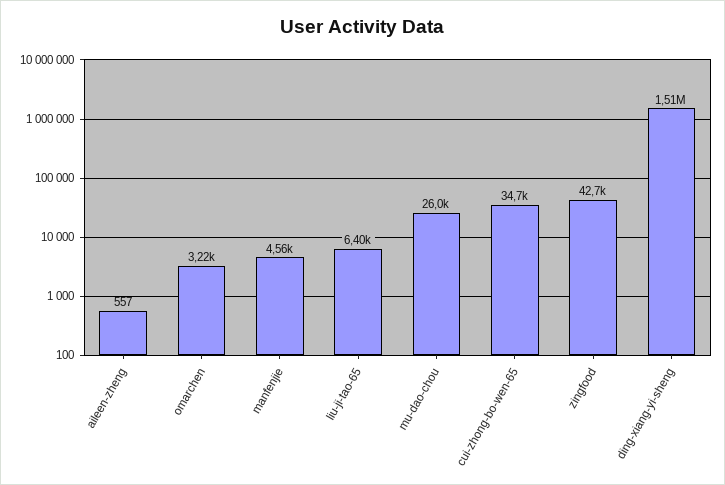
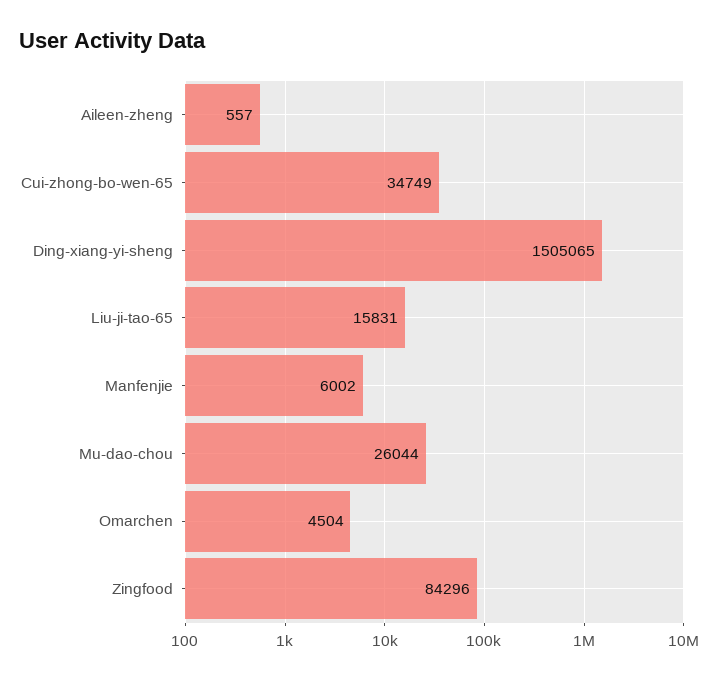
omarchen: 3220 -> 4504
manfenjie: 4560 -> 6002
liu-ji-tao-65: 6400 -> 15831
zingfood: 42700 -> 84296

